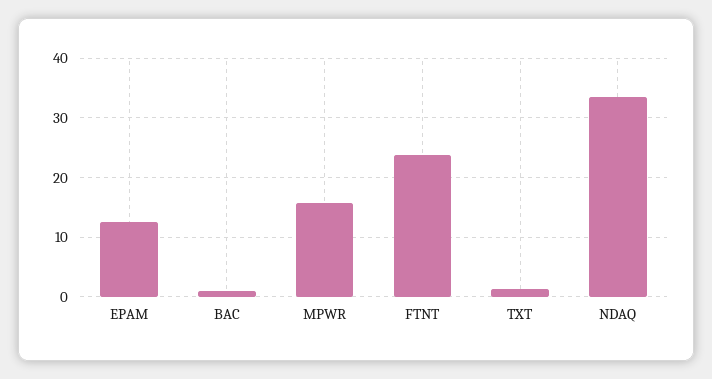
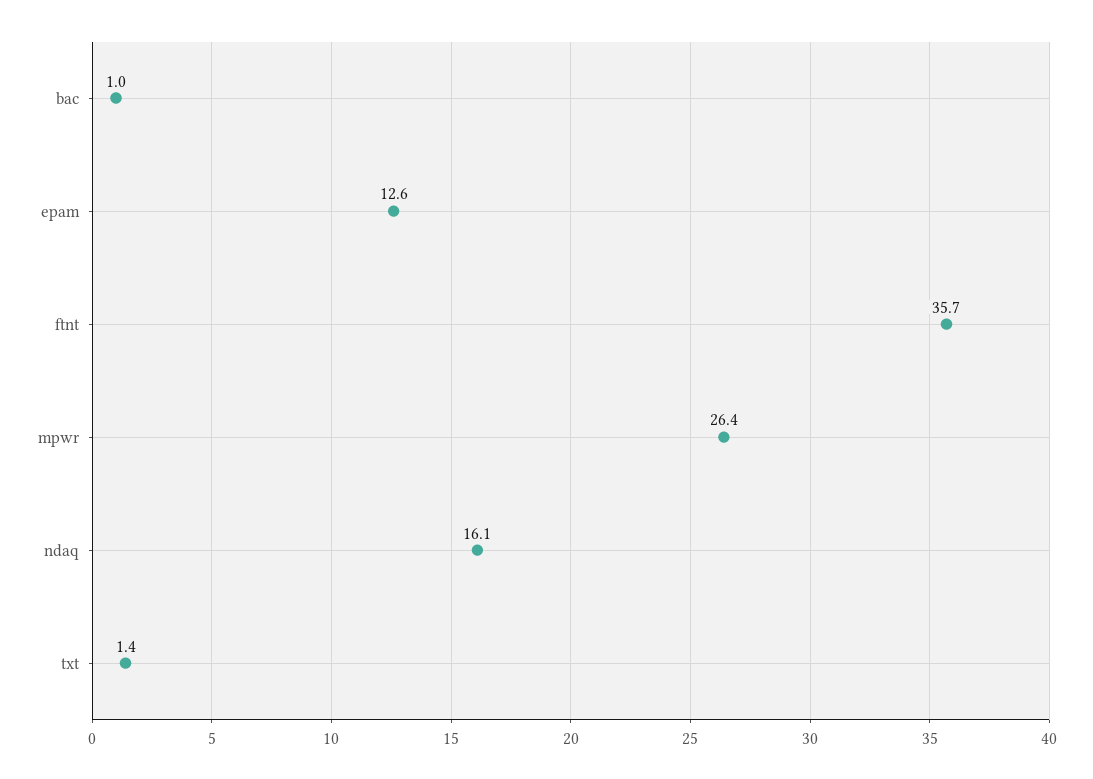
MPWR: 16 -> 26.4
FTNT: 24 -> 35.7
NDAQ: 34 -> 16.1

